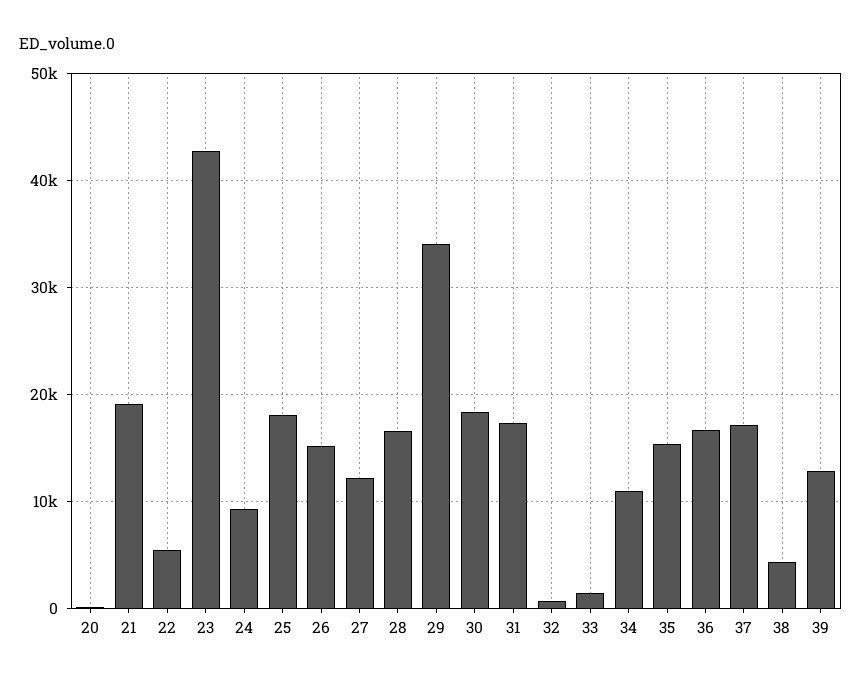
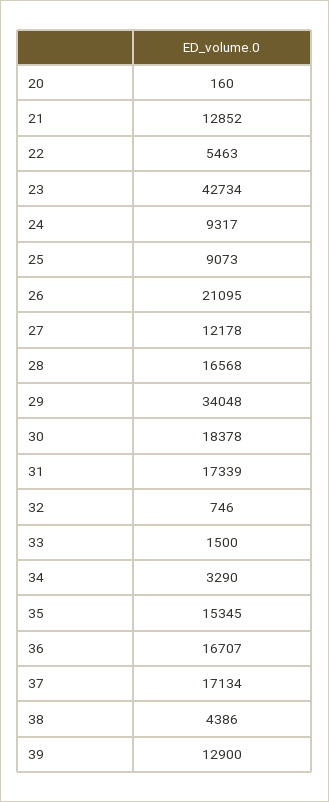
21: 19000 -> 12852
25: 18000 -> 9073
26: 15000 -> 21095
34: 11000 -> 3290

